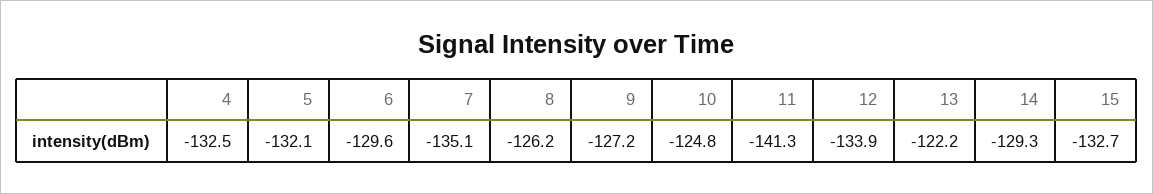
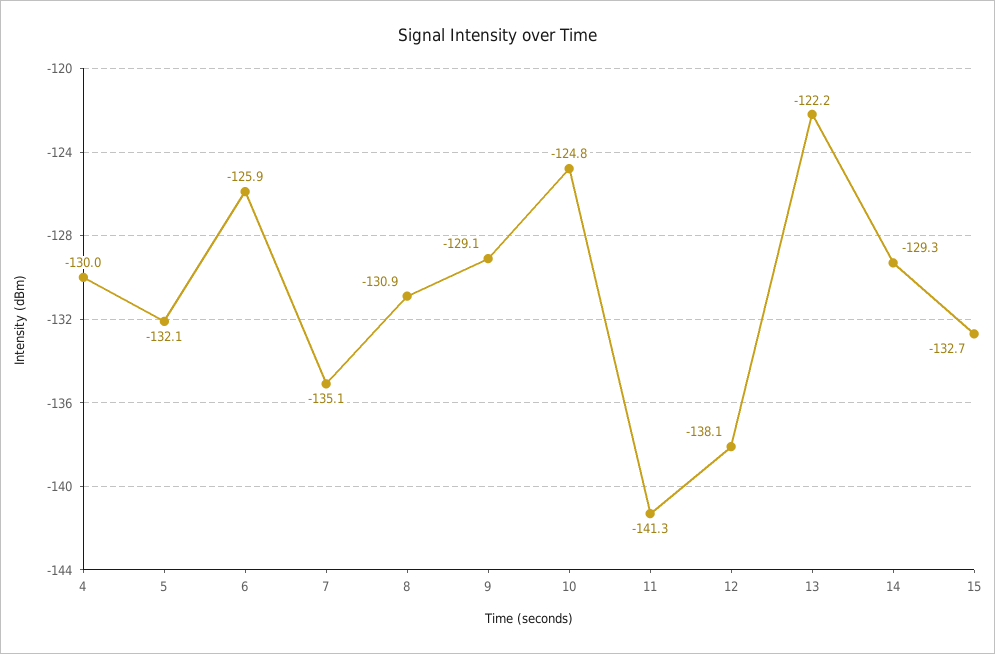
4: -132.5 -> -130
6: -129.6 -> -125.9
8: -126.2 -> -130.9
9: -127.2 -> -129.1
12: -133.9 -> -138.1

